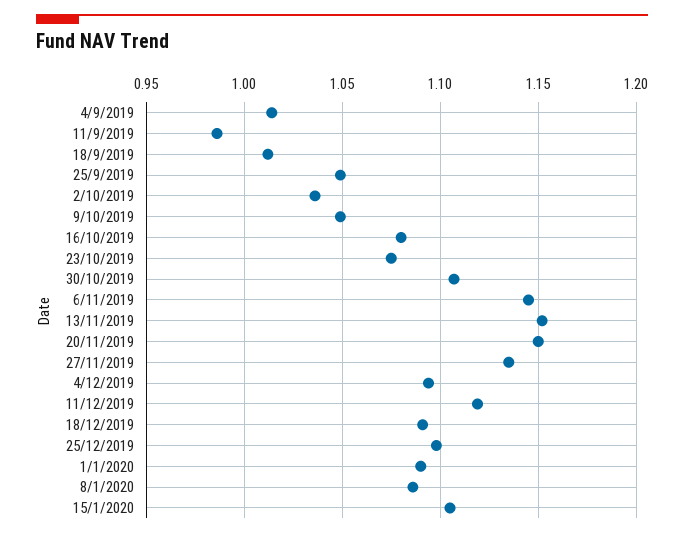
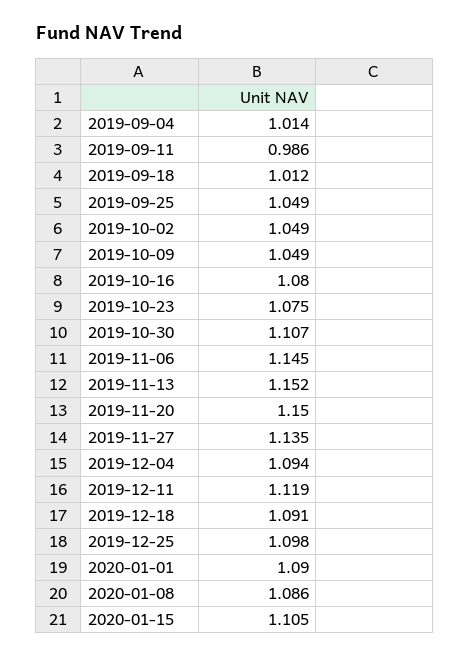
2/10/2019: 1.035 -> 1.049

